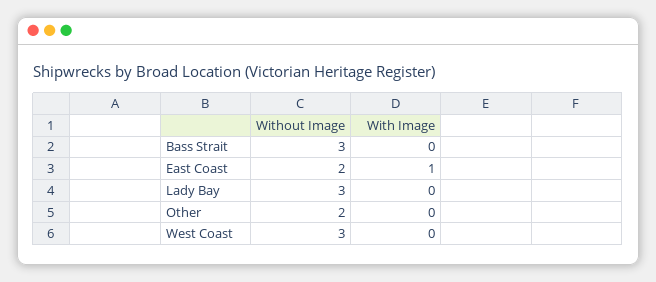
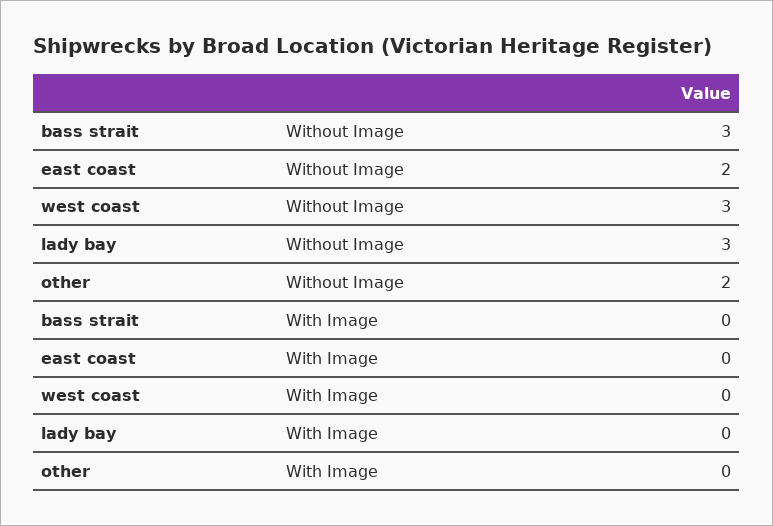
With Image, East Coast: 1 -> 0

